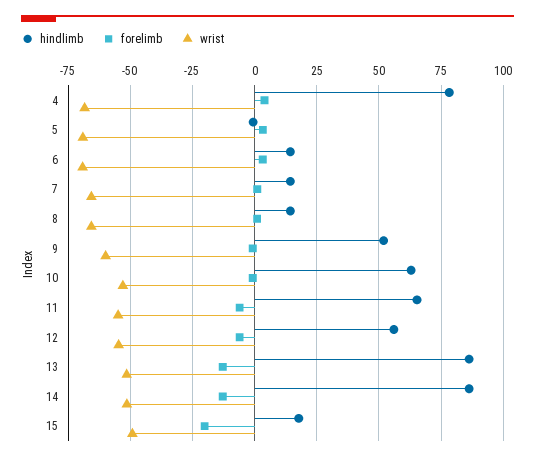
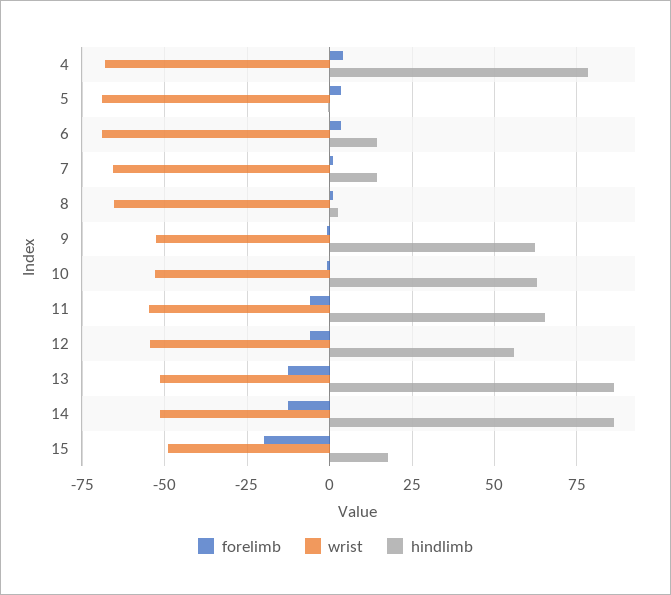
hindlimb, 8: 15 -> 2.5
hindlimb, 9: 52.5 -> 62.5
wrist, 9: -60 -> -52.5

